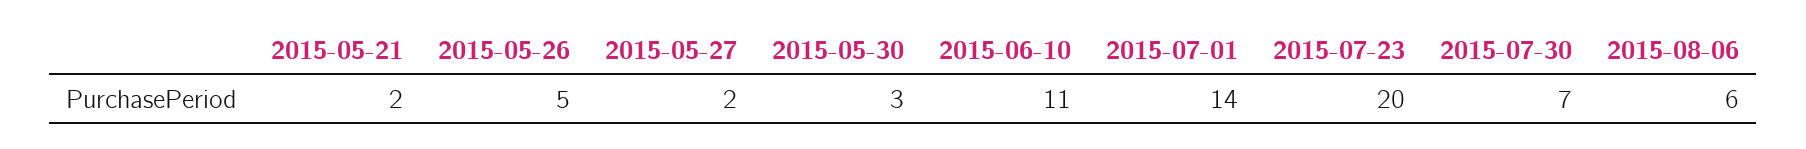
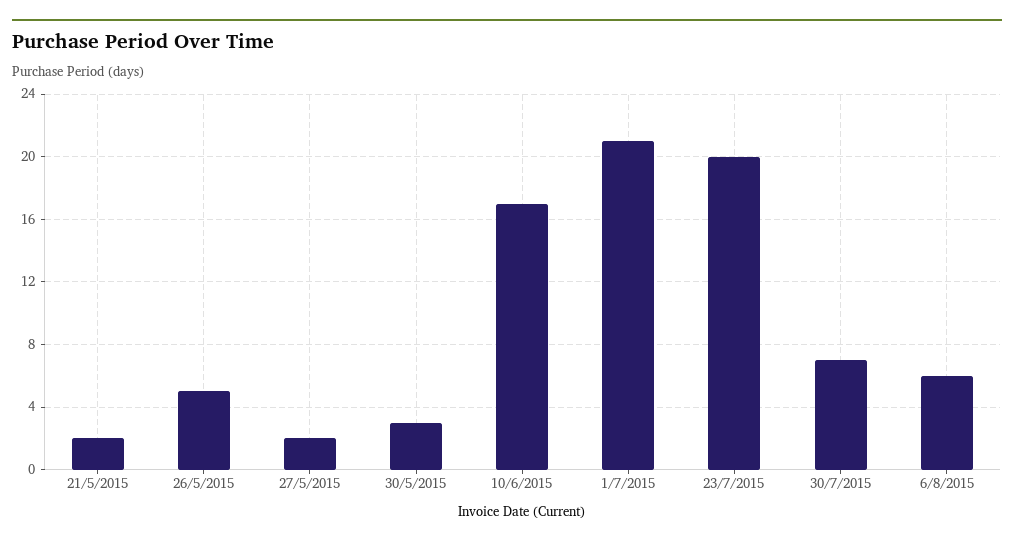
2015-06-10: 11 -> 17
2015-07-01: 14 -> 21

